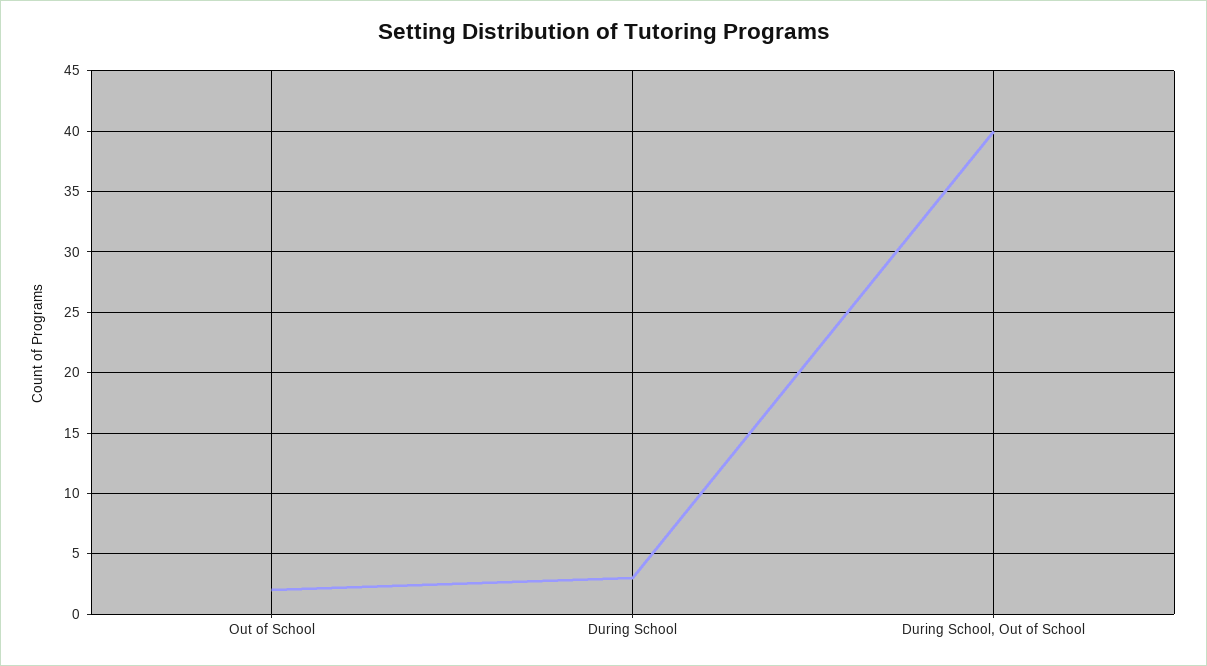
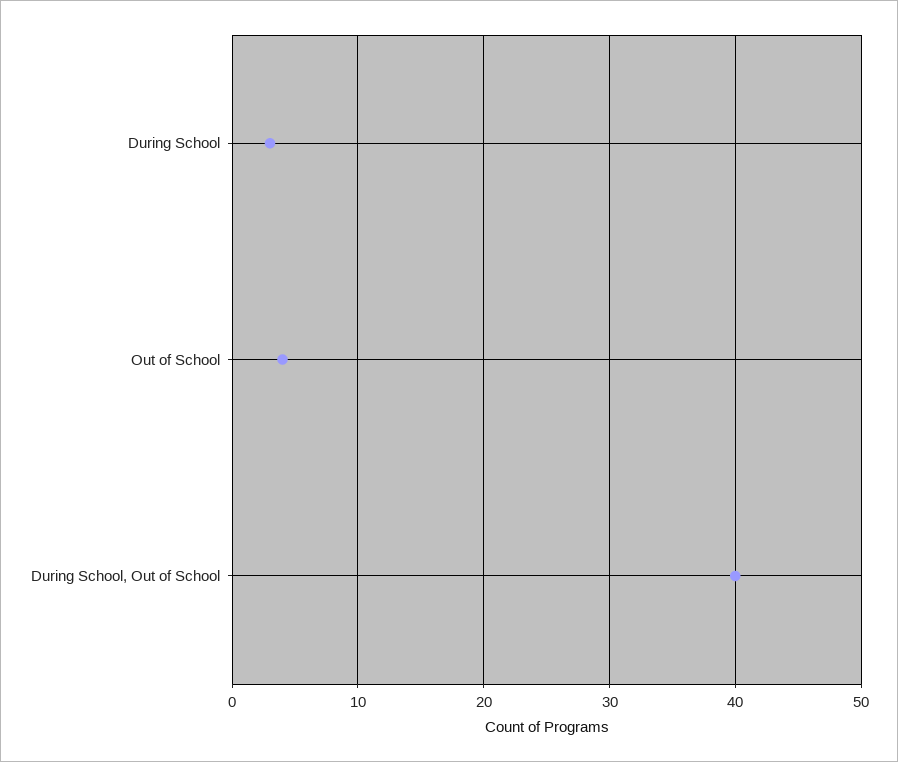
Out of School: 2 -> 4

